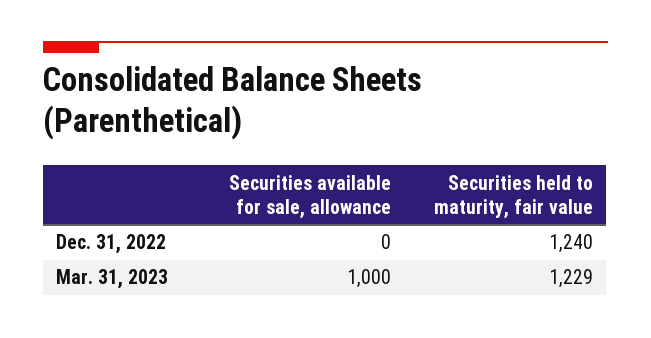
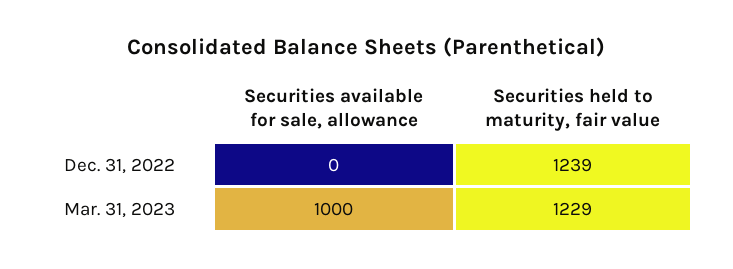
Securities held to maturity, fair value, Dec. 31, 2022: 1240 -> 1239

